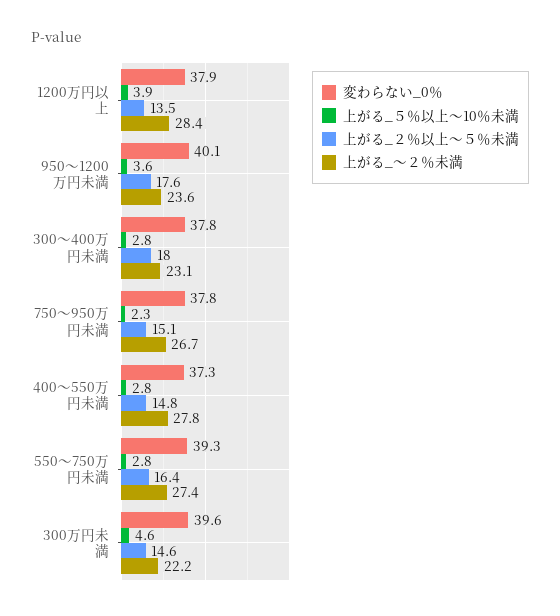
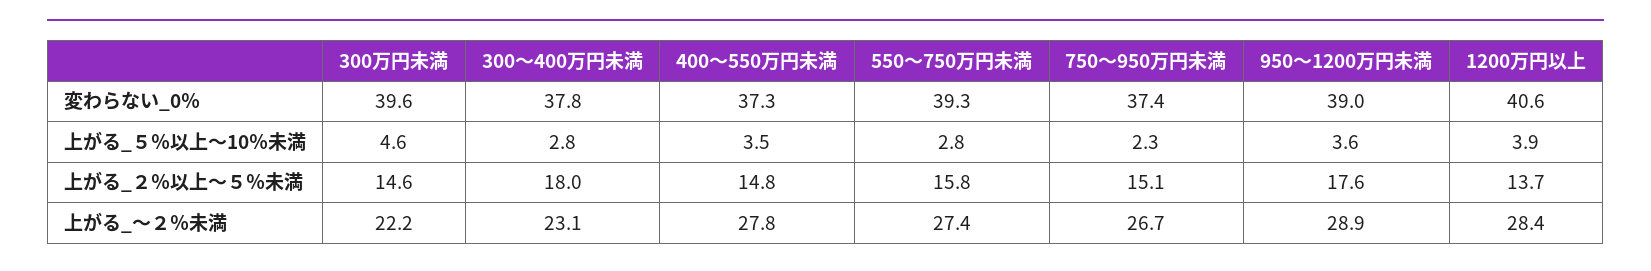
変わらない_0％, 1200万円以上: 37.9 -> 40.6
上がる_２％以上～５％未満, 1200万円以上: 13.5 -> 13.7
変わらない_0％, 950～1200万円未満: 40.1 -> 39
上がる_～２％未満, 950～1200万円未満: 23.6 -> 28.9
変わらない_0％, 750～950万円未満: 37.8 -> 37.4
上がる_５％以上～10％未満, 400～550万円未満: 2.8 -> 3.5
上がる_２％以上～５％未満, 550～750万円未満: 16.4 -> 15.8

